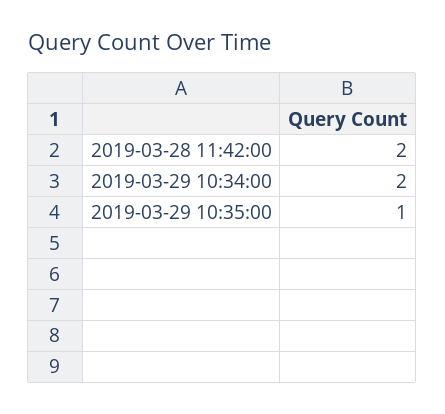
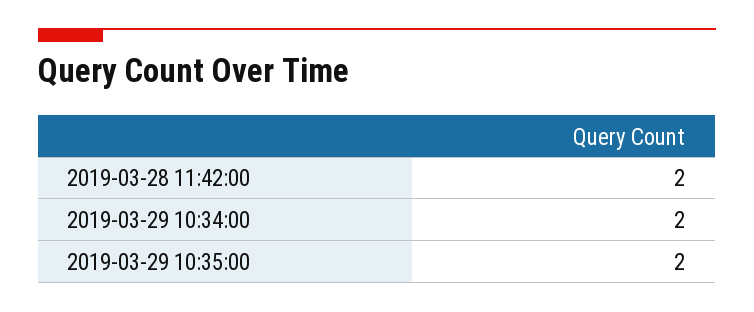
2019-03-29 10:35:00: 1 -> 2

